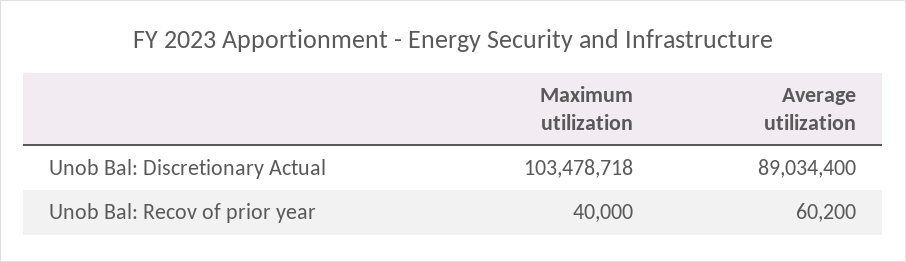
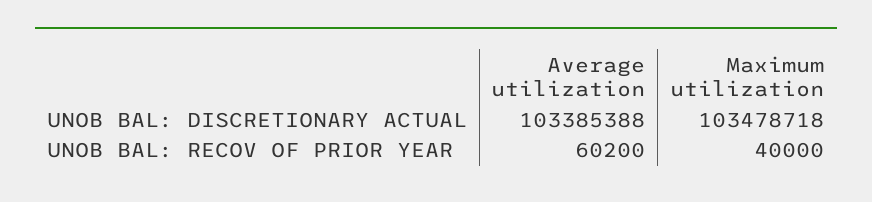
Average utilization, Unob Bal: Discretionary Actual: 89034400 -> 103385388

